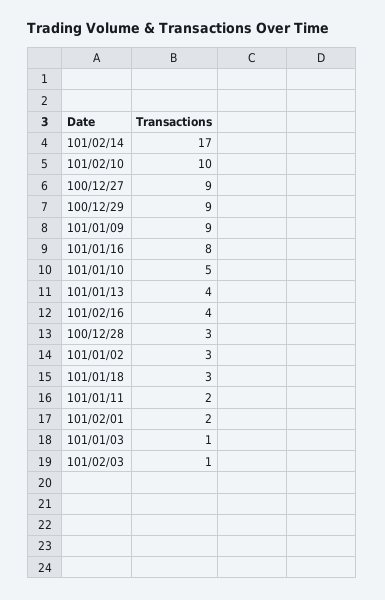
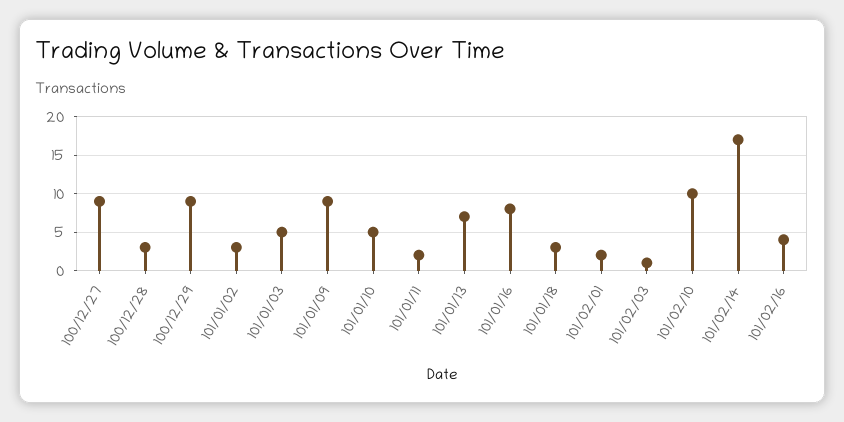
101/01/13: 4 -> 7
101/01/03: 1 -> 5

